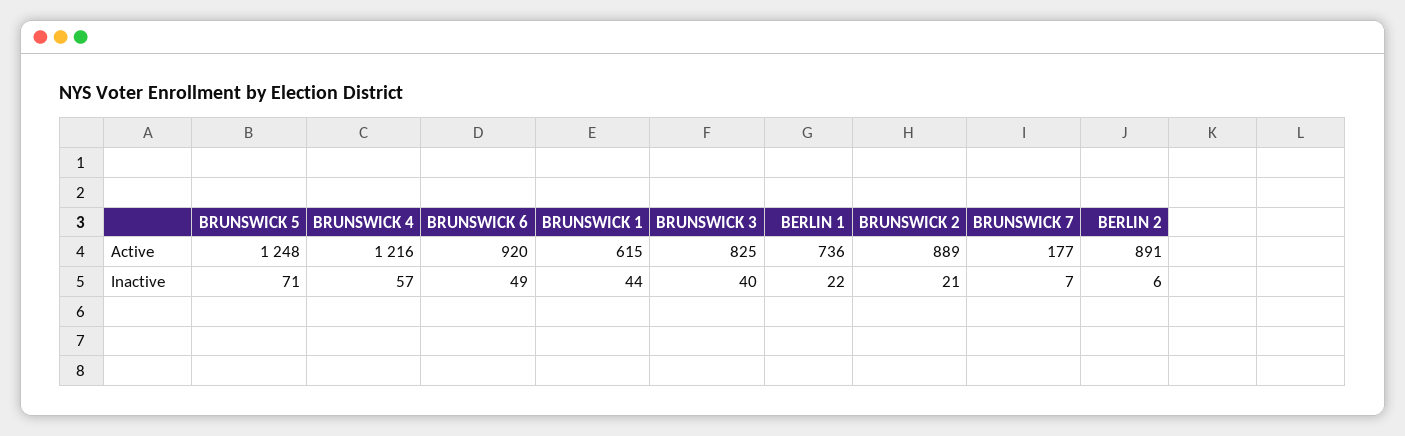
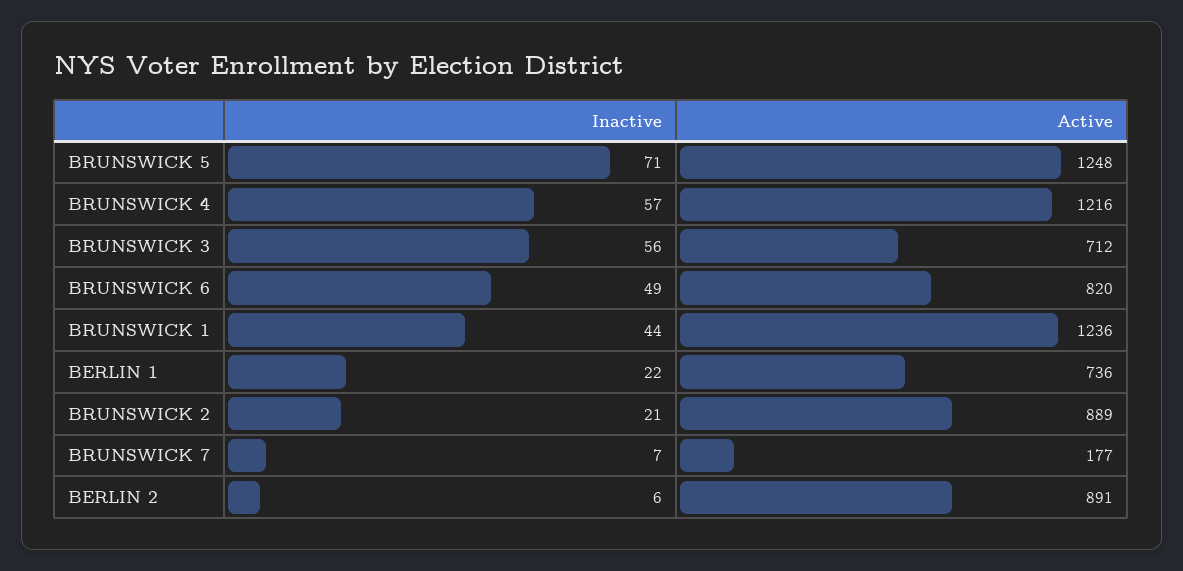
BRUNSWICK 6, Active: 920 -> 820
BRUNSWICK 1, Active: 615 -> 1236
BRUNSWICK 3, Active: 825 -> 712
BRUNSWICK 3, Inactive: 40 -> 56

